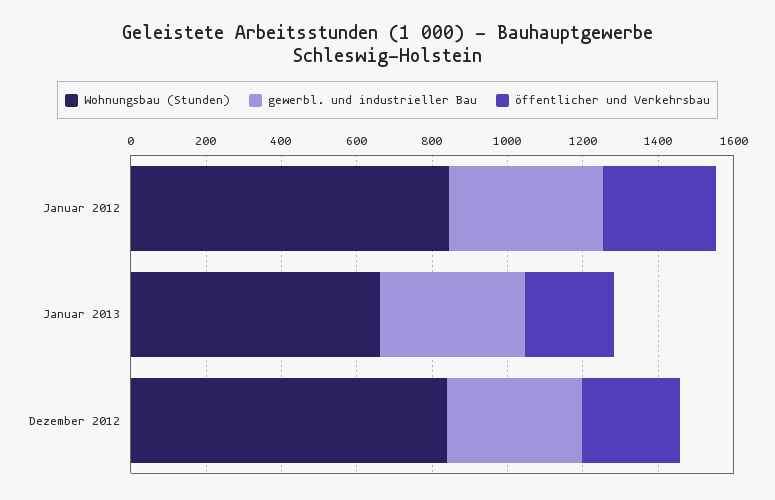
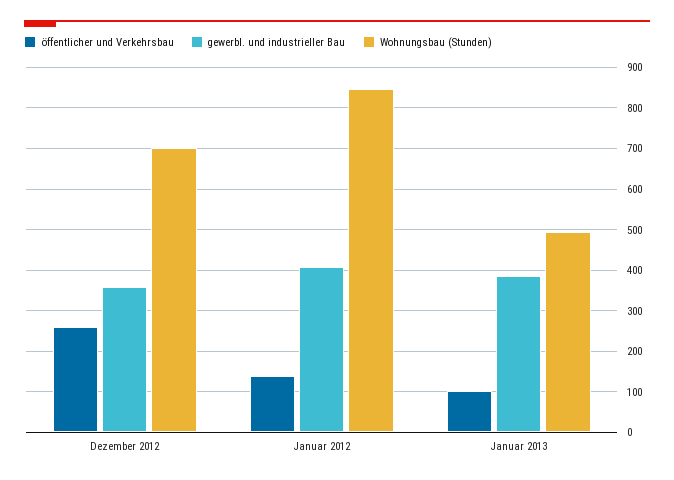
öffentlicher und Verkehrsbau, Januar 2012: 300 -> 140
Wohnungsbau (Stunden), Januar 2013: 650 -> 500
öffentlicher und Verkehrsbau, Januar 2013: 250 -> 100
Wohnungsbau (Stunden), Dezember 2012: 850 -> 700

